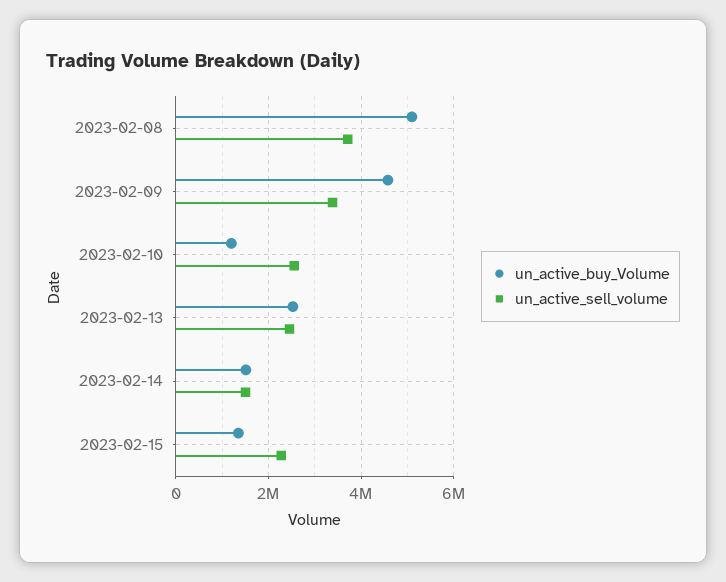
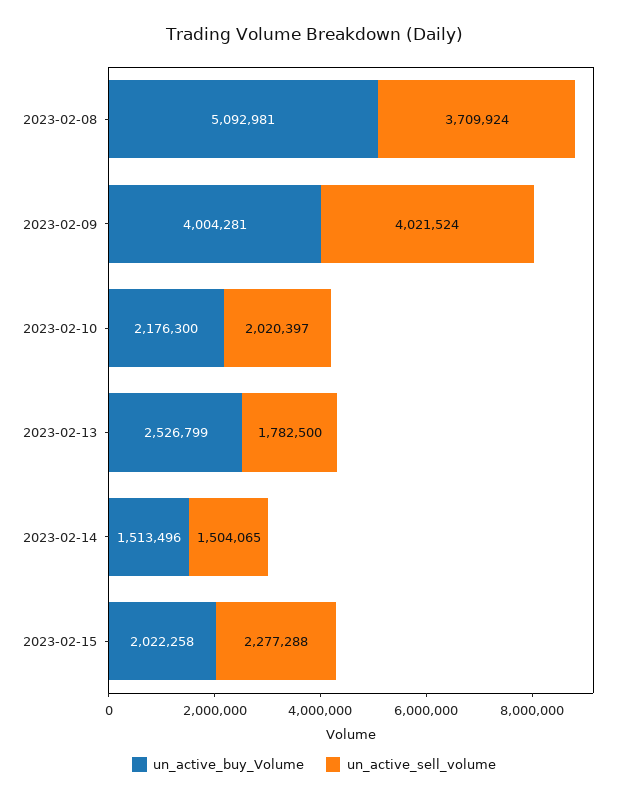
un_active_buy_Volume, 2023-02-09: 4600000 -> 4004281
un_active_sell_volume, 2023-02-09: 3400000 -> 4021524
un_active_buy_Volume, 2023-02-10: 1200000 -> 2176300
un_active_sell_volume, 2023-02-10: 2600000 -> 2020397
un_active_sell_volume, 2023-02-13: 2400000 -> 1782500
un_active_buy_Volume, 2023-02-15: 1400000 -> 2022258

